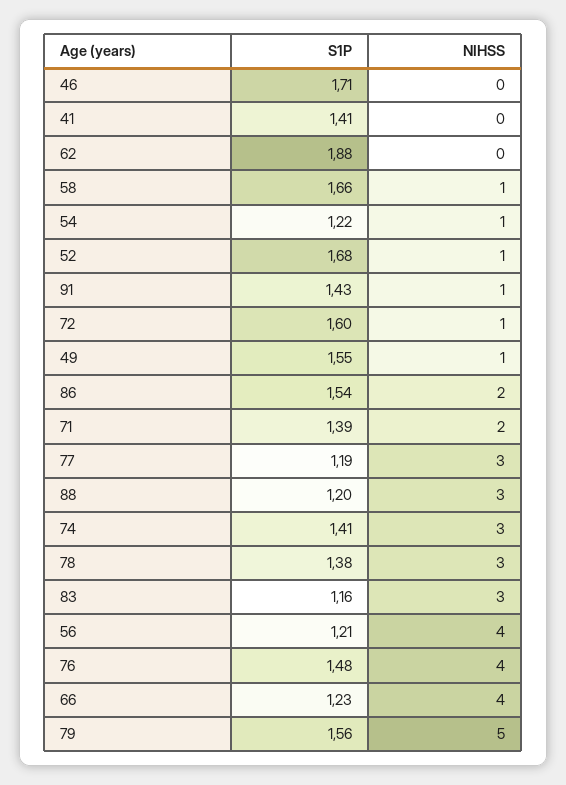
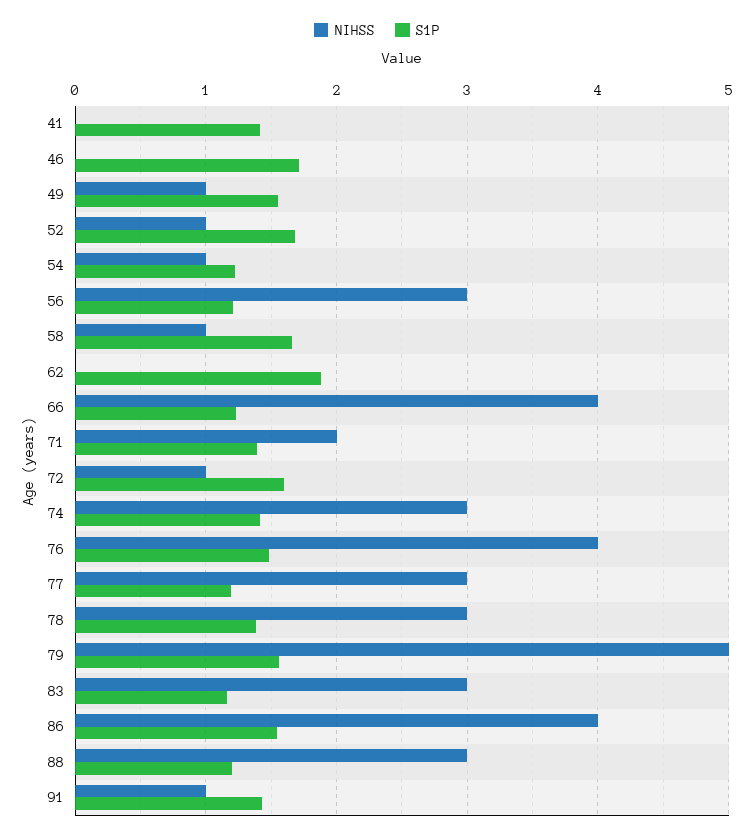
NIHSS, 86: 2 -> 4
NIHSS, 56: 4 -> 3

